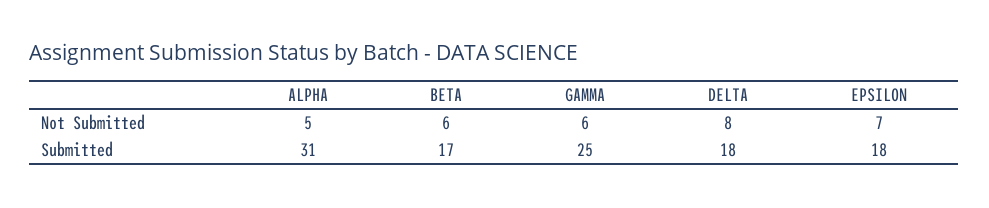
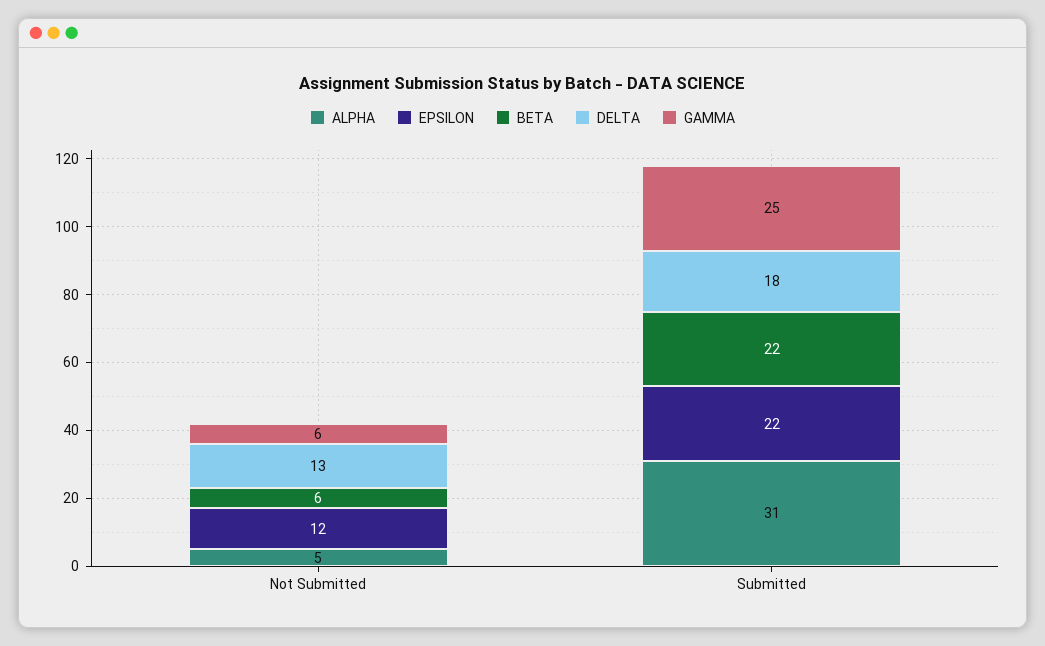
DELTA, Not Submitted: 8 -> 13
EPSILON, Not Submitted: 7 -> 12
BETA, Submitted: 17 -> 22
EPSILON, Submitted: 18 -> 22

